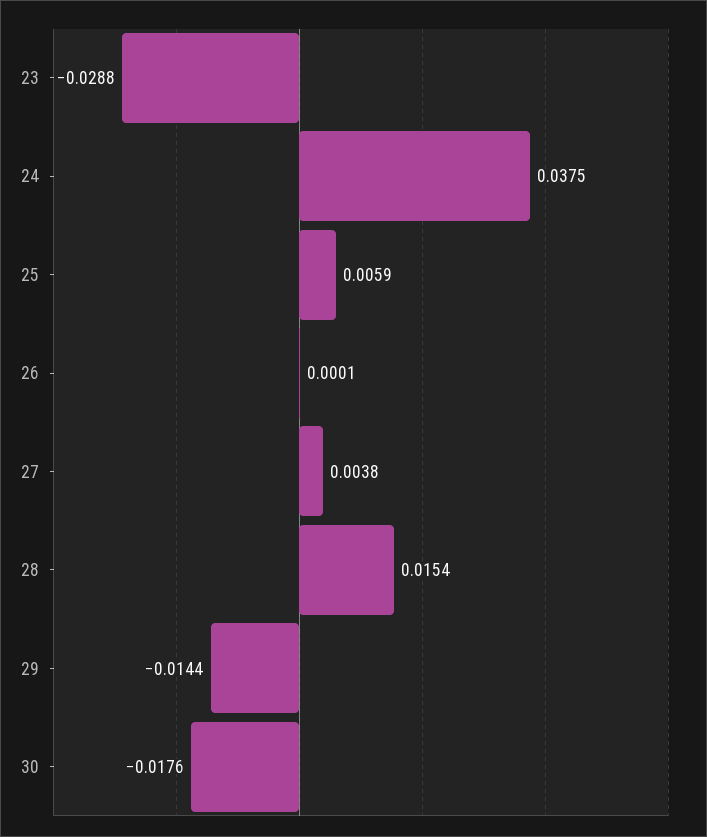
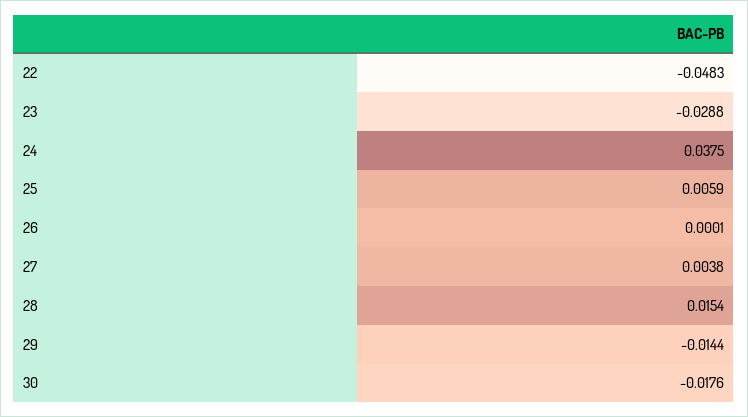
22: none -> -0.0483

